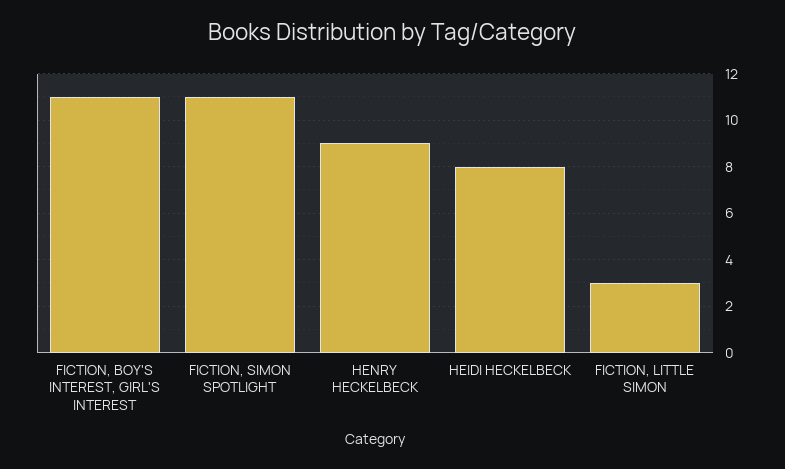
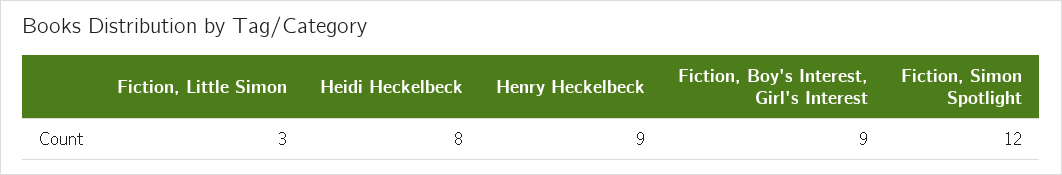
FICTION, BOY'S INTEREST, GIRL'S INTEREST: 11 -> 9
FICTION, SIMON SPOTLIGHT: 11 -> 12

